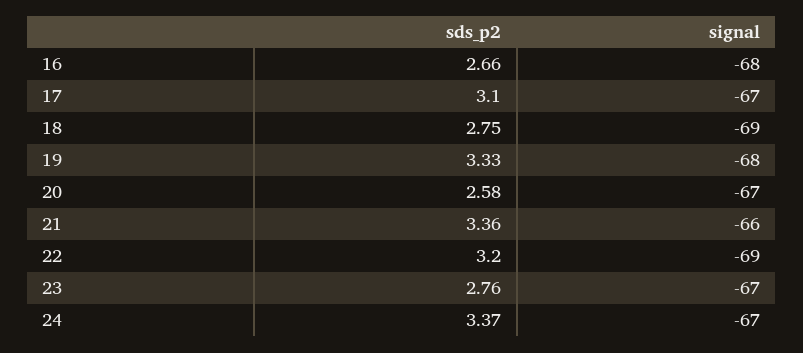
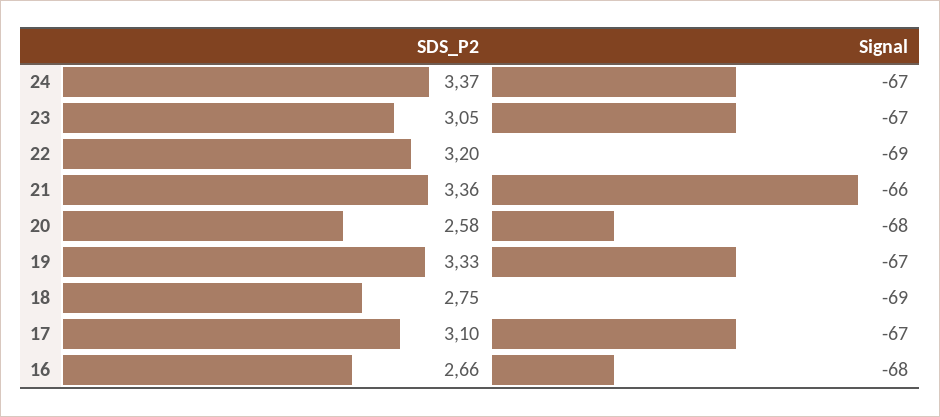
signal, 19: -68 -> -67
signal, 20: -67 -> -68
sds_p2, 23: 2.76 -> 3.05

